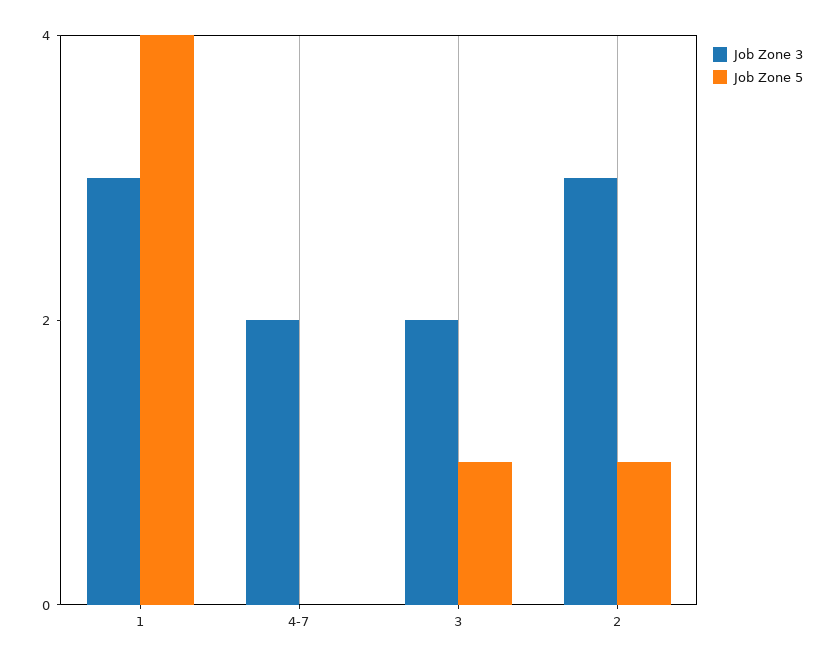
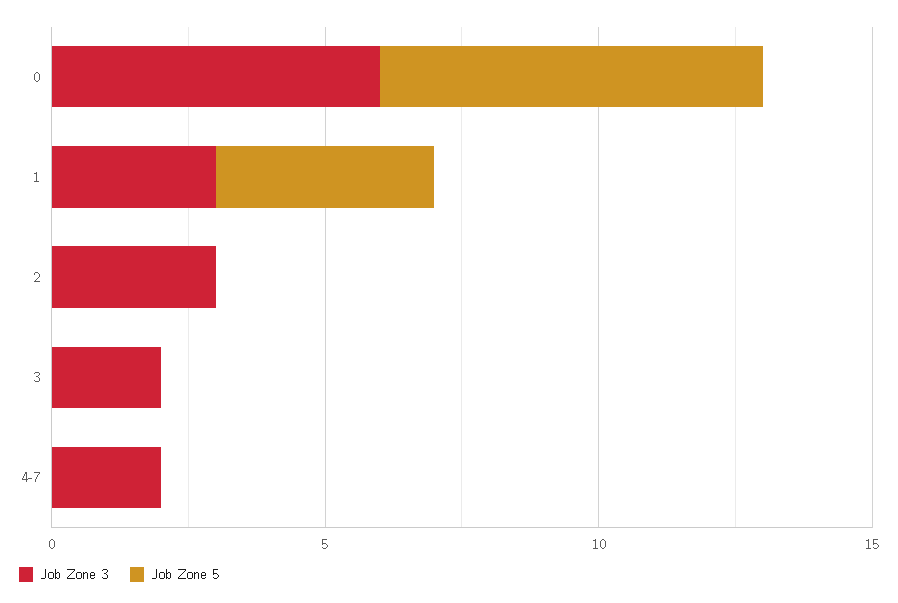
Job Zone 5, 3: 1 -> 0
Job Zone 5, 2: 1 -> 0
Job Zone 3, 0: none -> 6
Job Zone 5, 0: none -> 7

